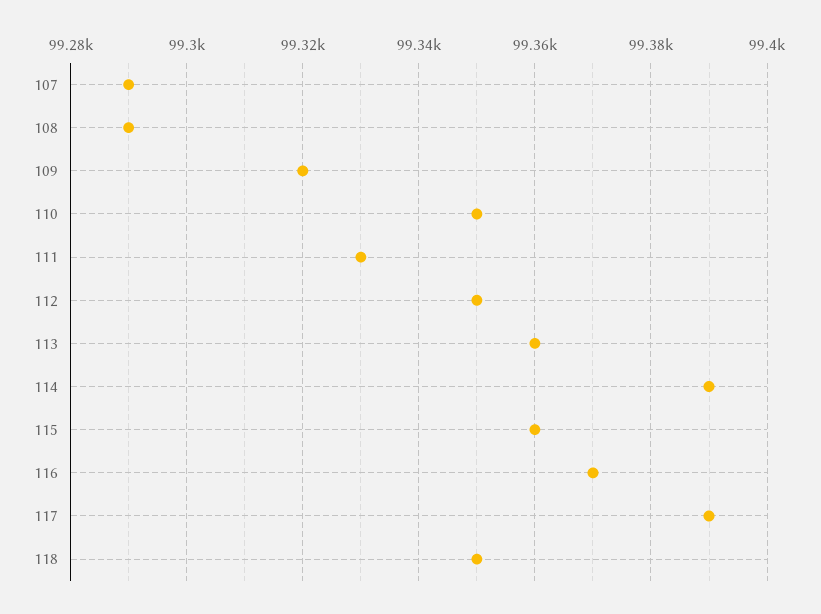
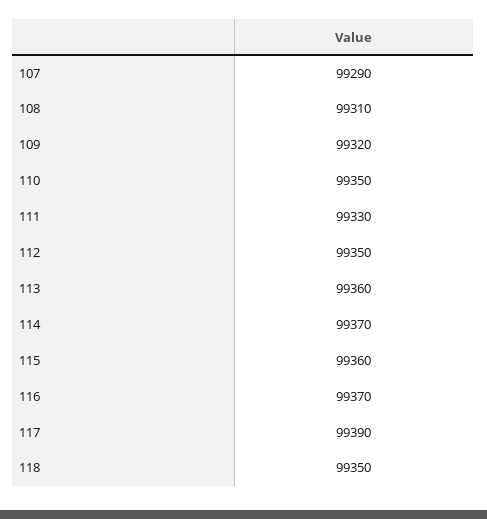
108: 99290 -> 99310
114: 99390 -> 99370

